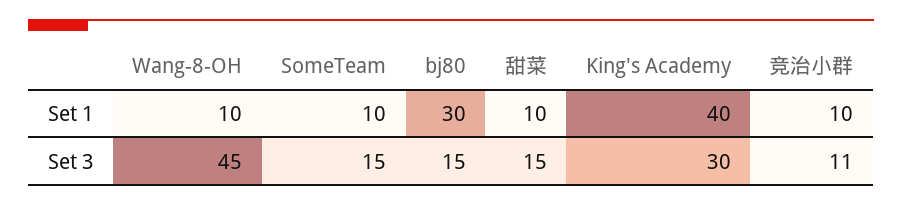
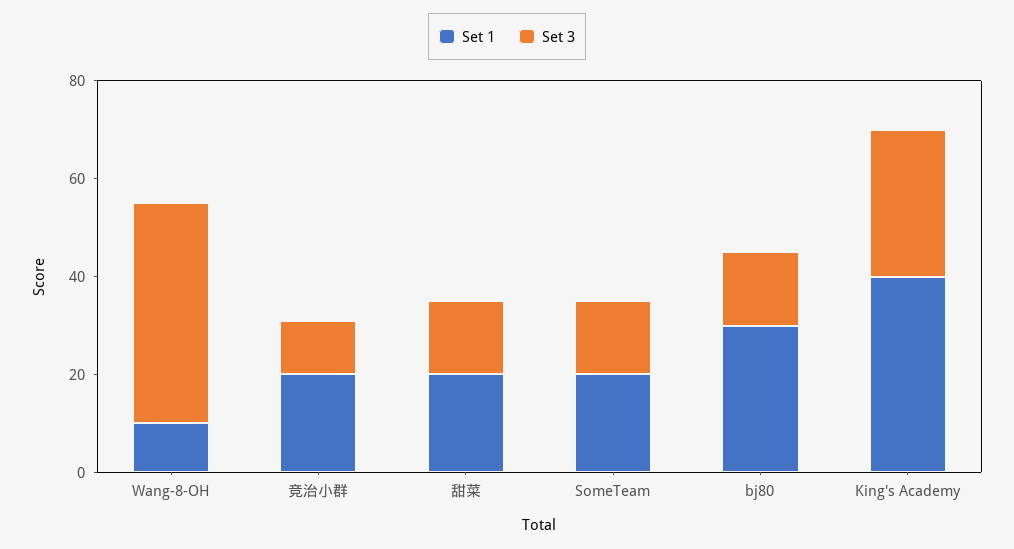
Set 1, SomeTeam: 10 -> 20
Set 1, 甜菜: 10 -> 20
Set 1, 竞治小群: 10 -> 20

